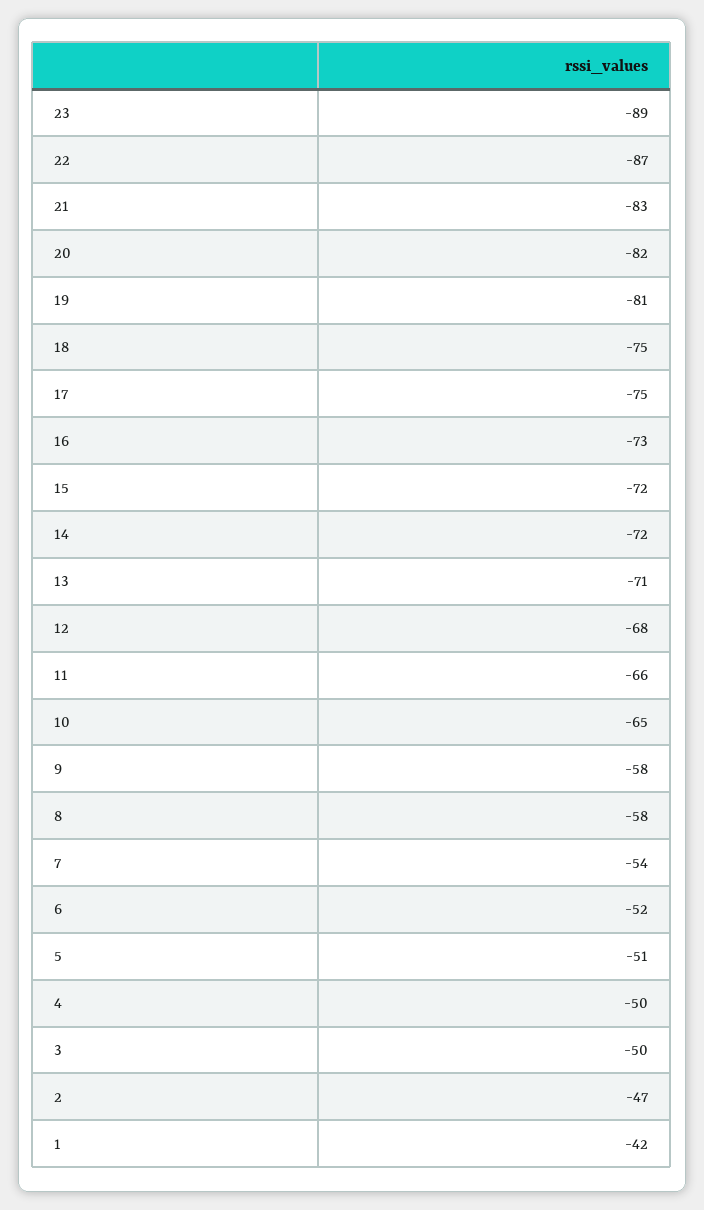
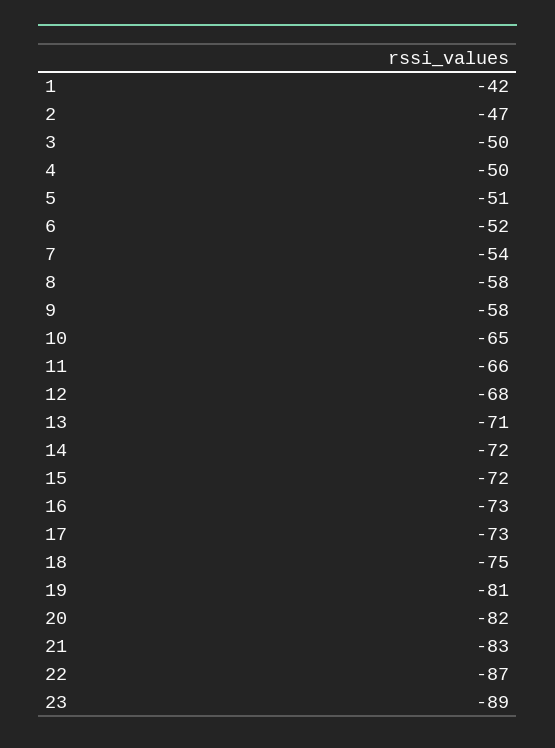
17: -75 -> -73

